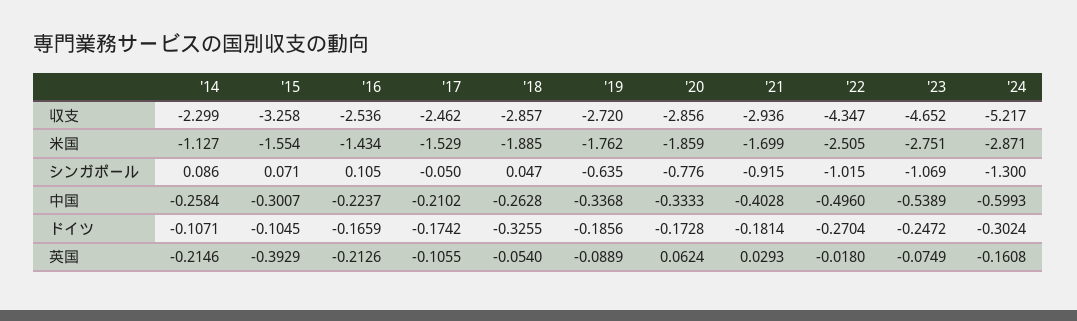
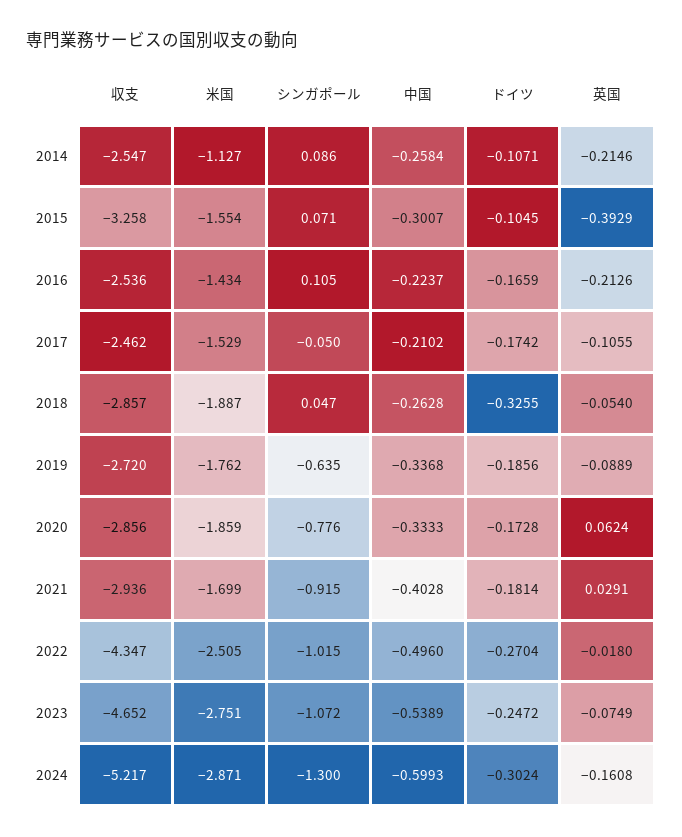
'14, 収支: -2.299 -> -2.547
'18, 米国: -1.885 -> -1.887
'23, シンガポール: -1.069 -> -1.072
'21, 英国: 0.0293 -> 0.0291

